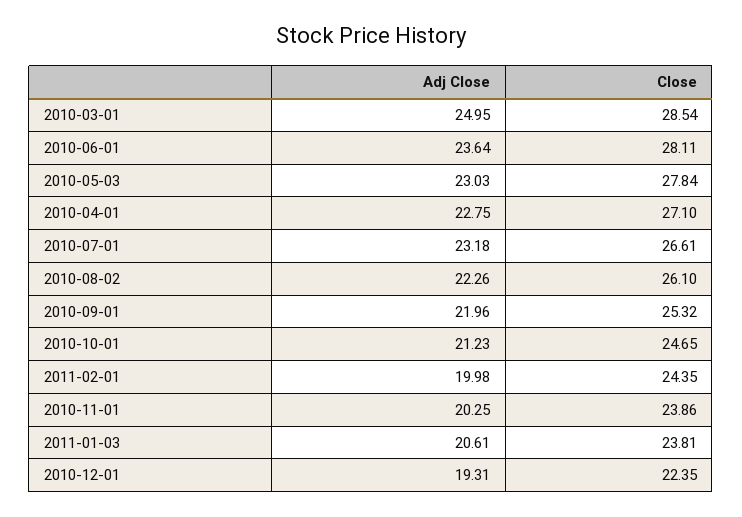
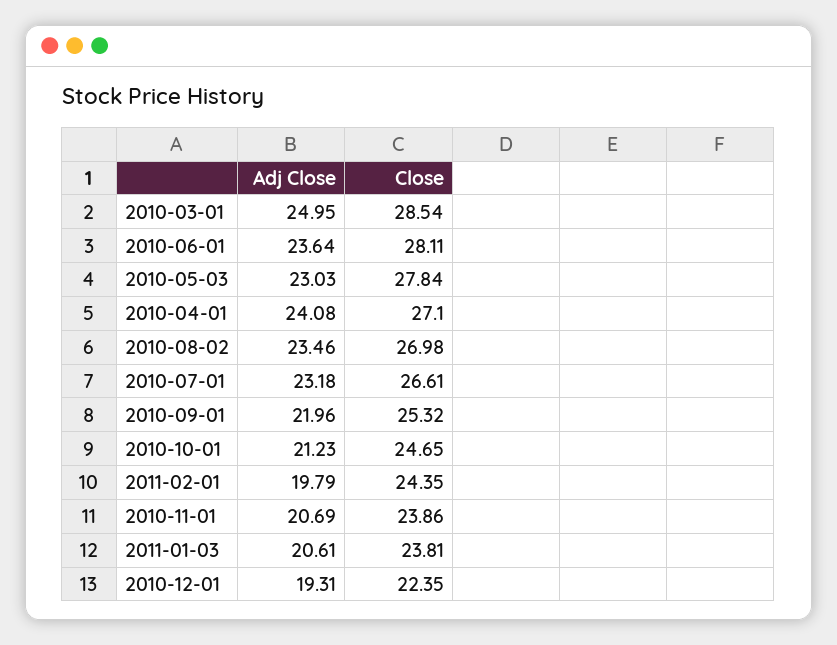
Adj Close, 2010-04-01: 22.75 -> 24.08
Adj Close, 2010-08-02: 22.26 -> 23.46
Close, 2010-08-02: 26.1 -> 26.98
Adj Close, 2011-02-01: 19.98 -> 19.79
Adj Close, 2010-11-01: 20.25 -> 20.69

